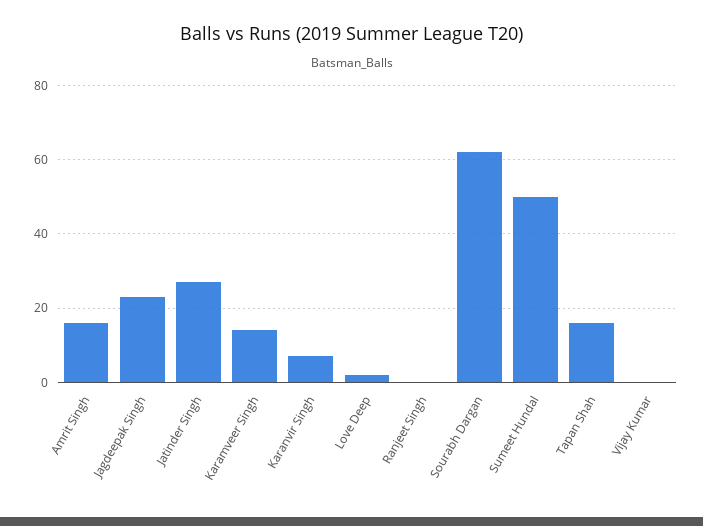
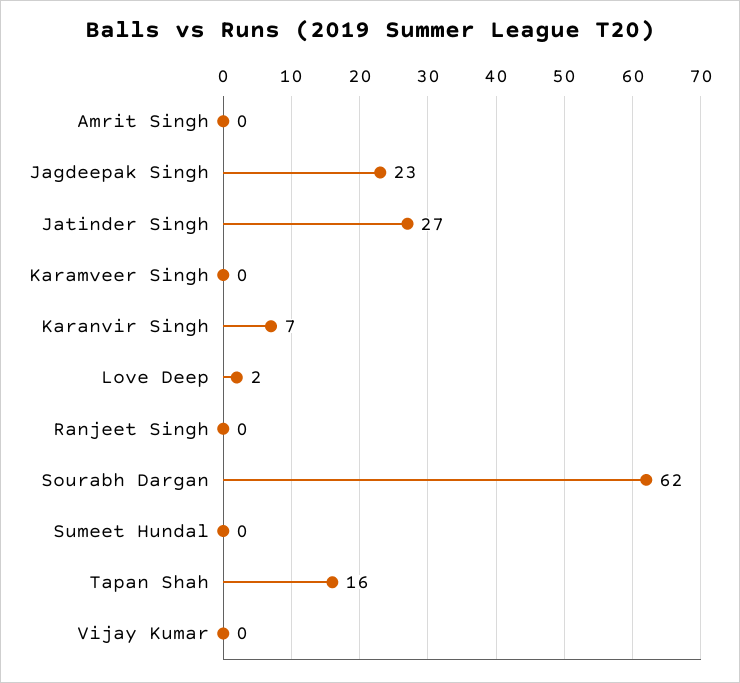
Amrit Singh: 15 -> 0
Karamveer Singh: 15 -> 0
Sumeet Hundal: 50 -> 0

